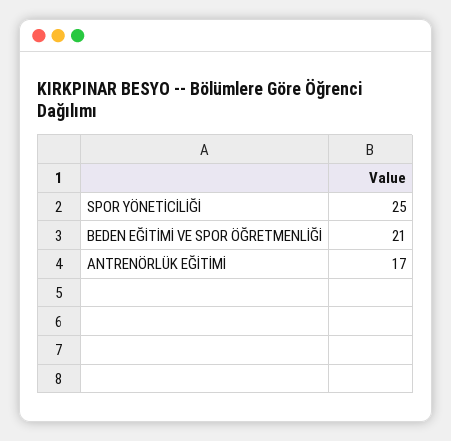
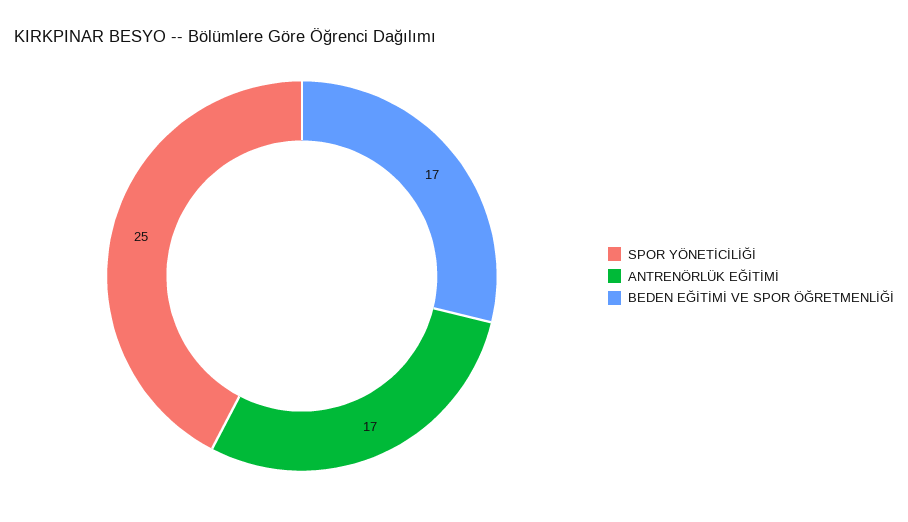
BEDEN EĞİTİMİ VE SPOR ÖĞRETMENLİĞİ: 21 -> 17

